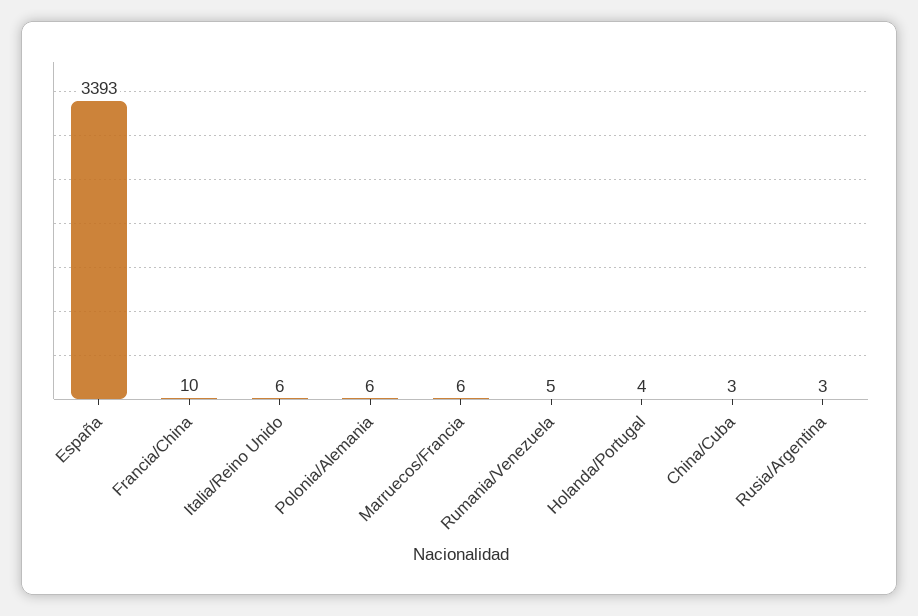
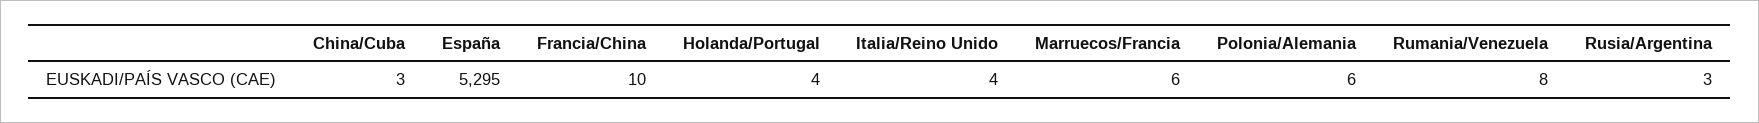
España: 3393 -> 5295
Italia/Reino Unido: 6 -> 4
Rumania/Venezuela: 5 -> 8

